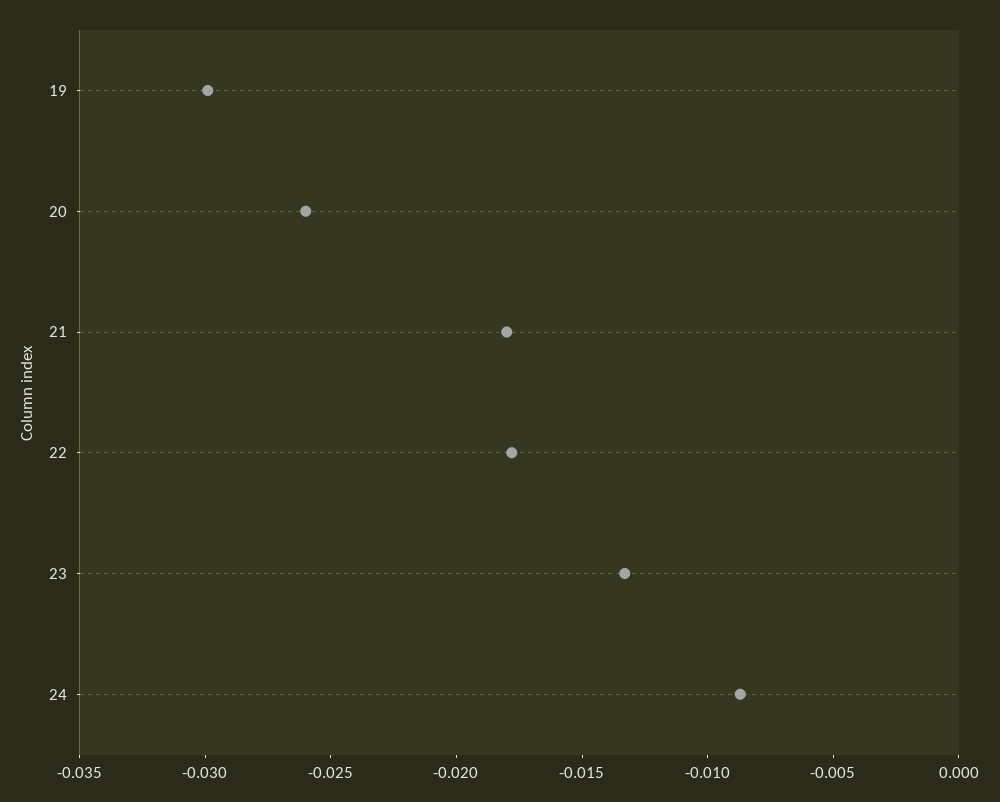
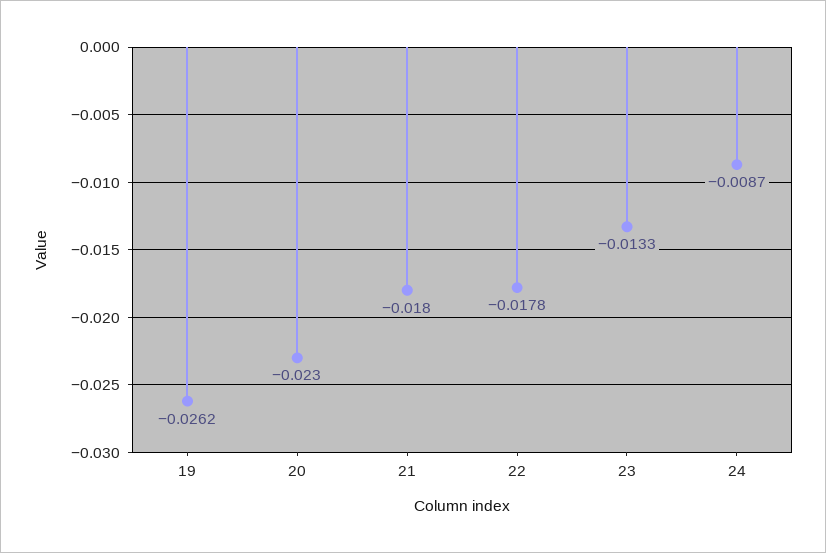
19: -0.03 -> -0.0262
20: -0.026 -> -0.023

